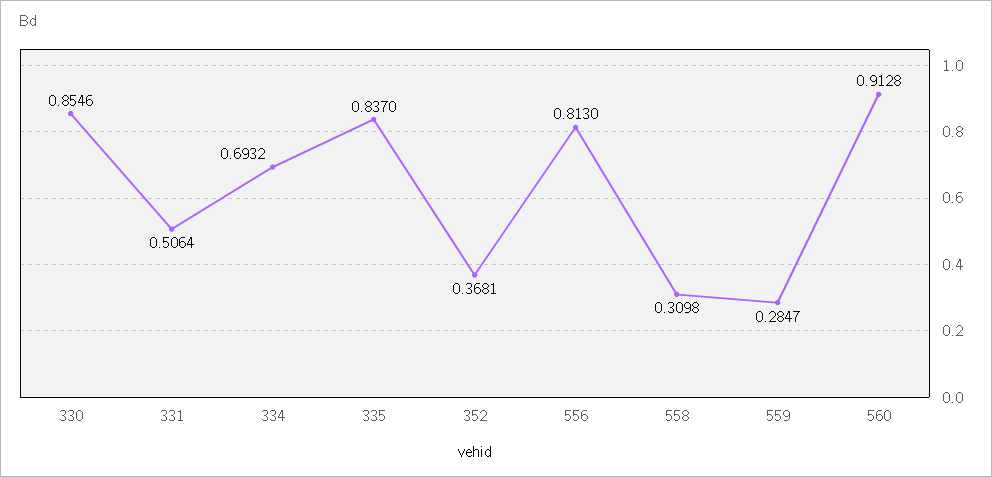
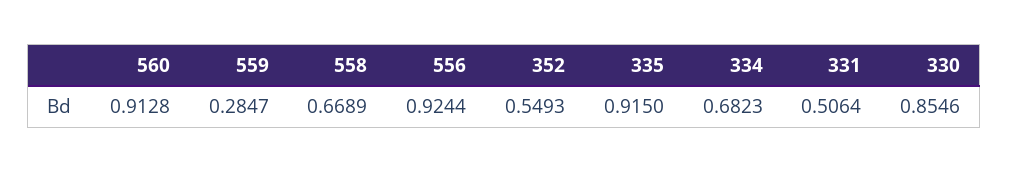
334: 0.6932 -> 0.6823
335: 0.837 -> 0.915
352: 0.3681 -> 0.5493
556: 0.813 -> 0.9244
558: 0.3098 -> 0.6689

